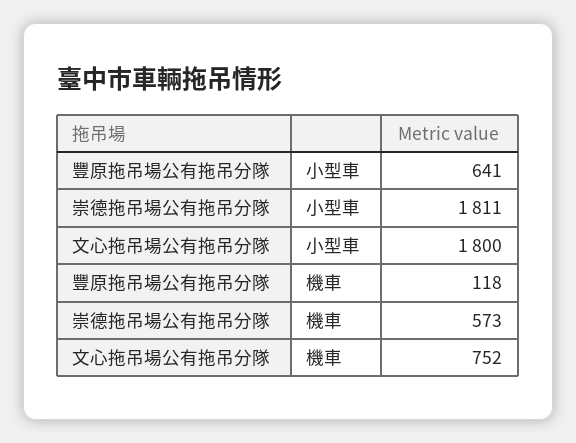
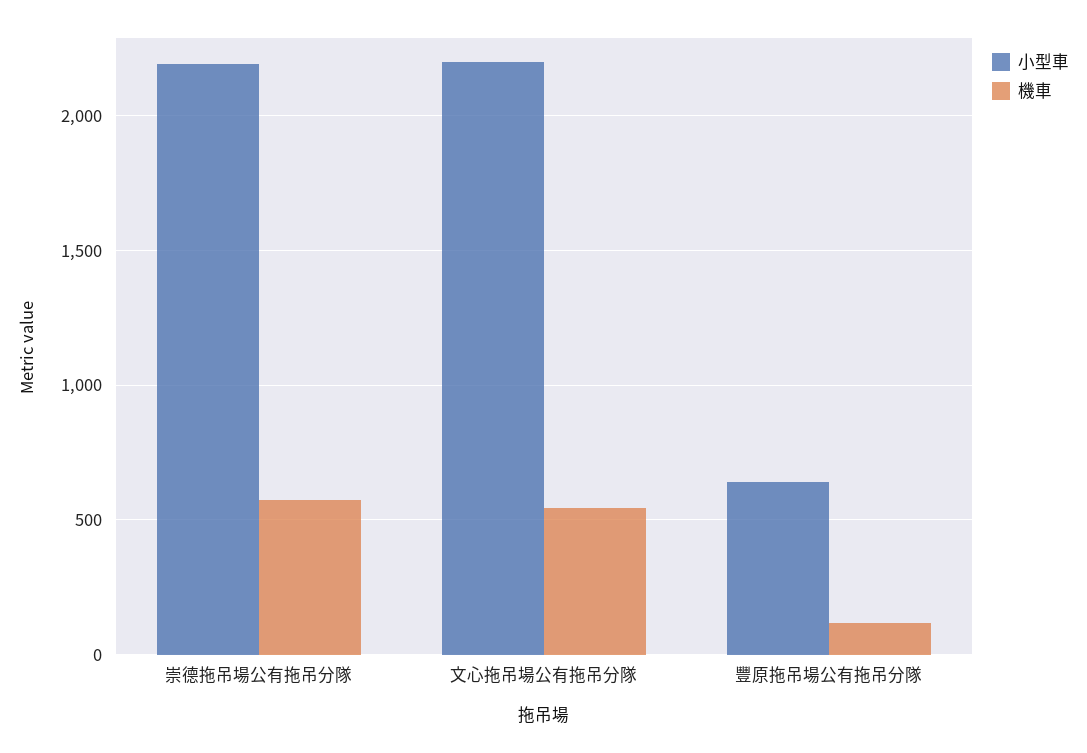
小型車, 崇德拖吊場公有拖吊分隊: 1811 -> 2200
小型車, 文心拖吊場公有拖吊分隊: 1800 -> 2200
機車, 文心拖吊場公有拖吊分隊: 752 -> 550

